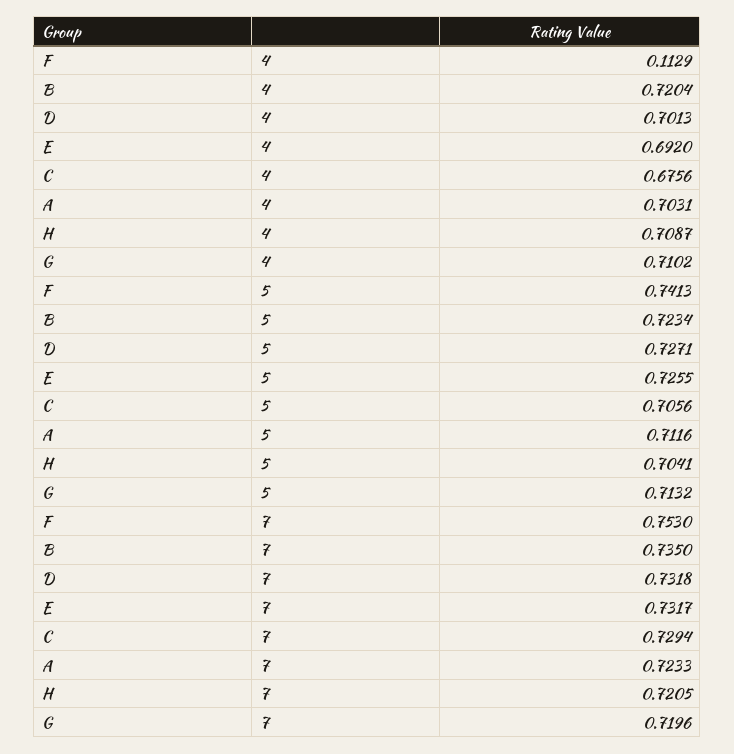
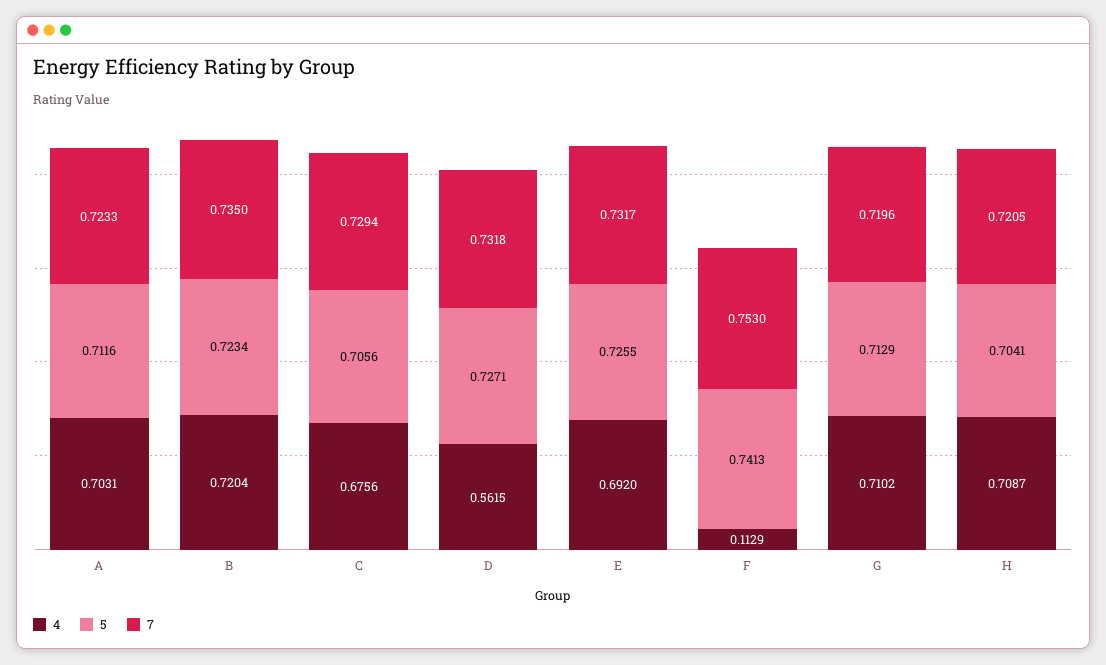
4, D: 0.7013 -> 0.5615
5, G: 0.7132 -> 0.7129

